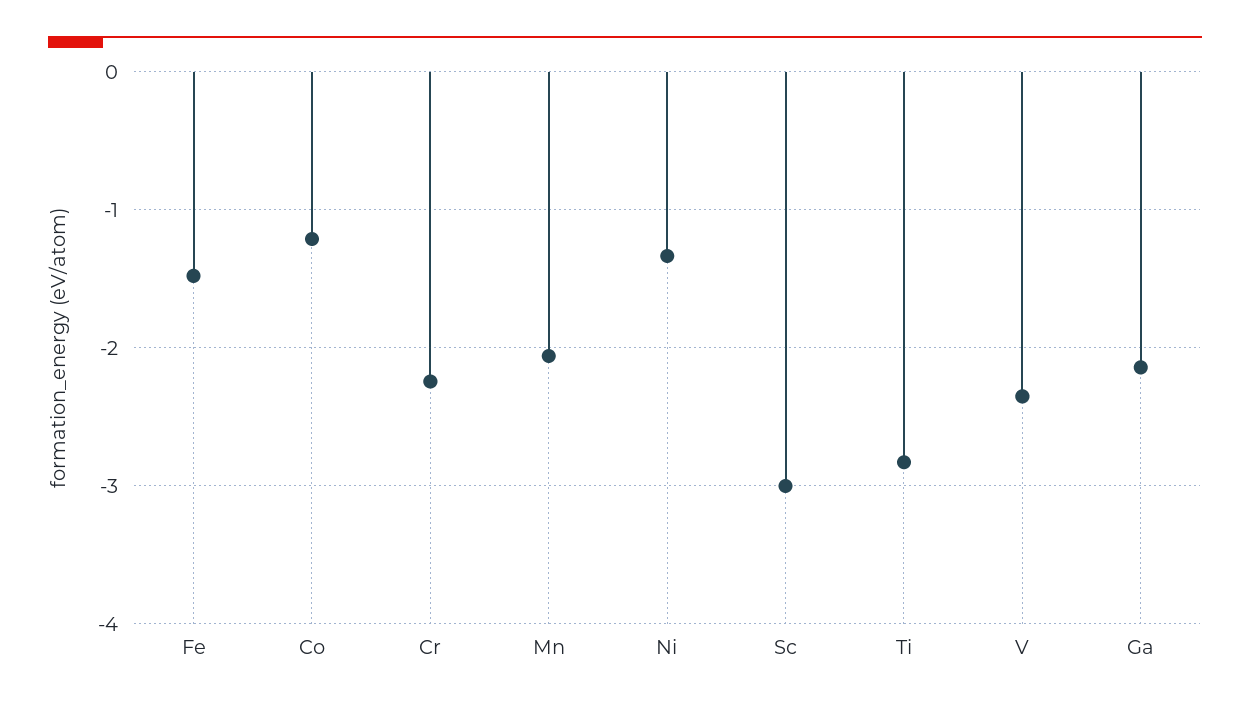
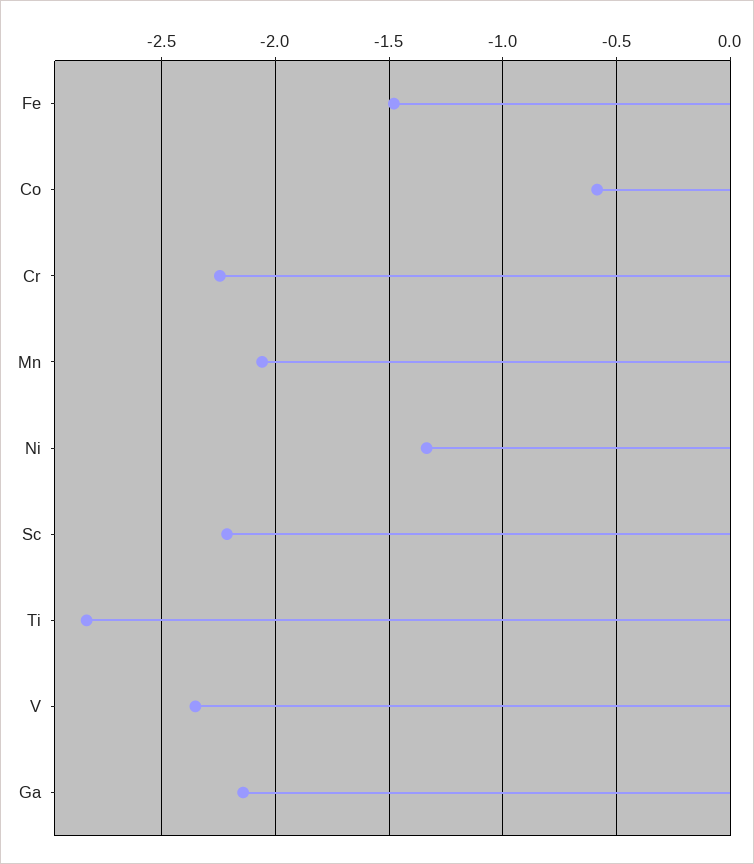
Co: -1.2 -> -0.6
Sc: -3 -> -2.2

